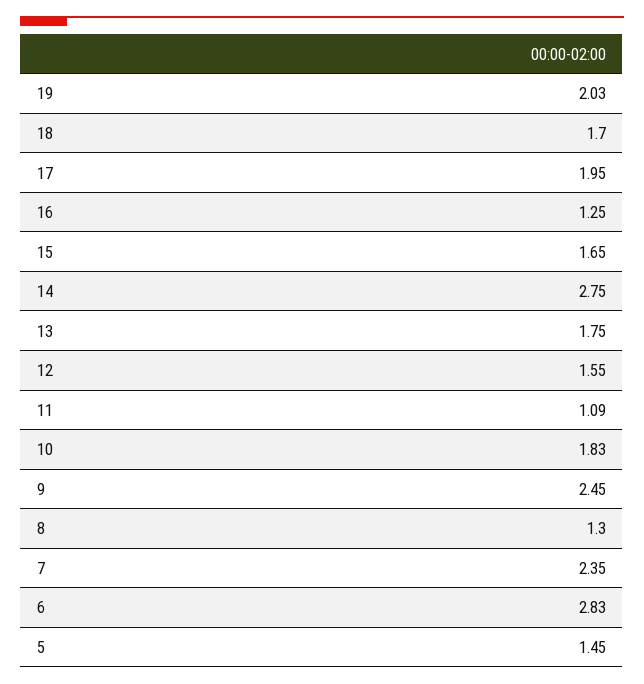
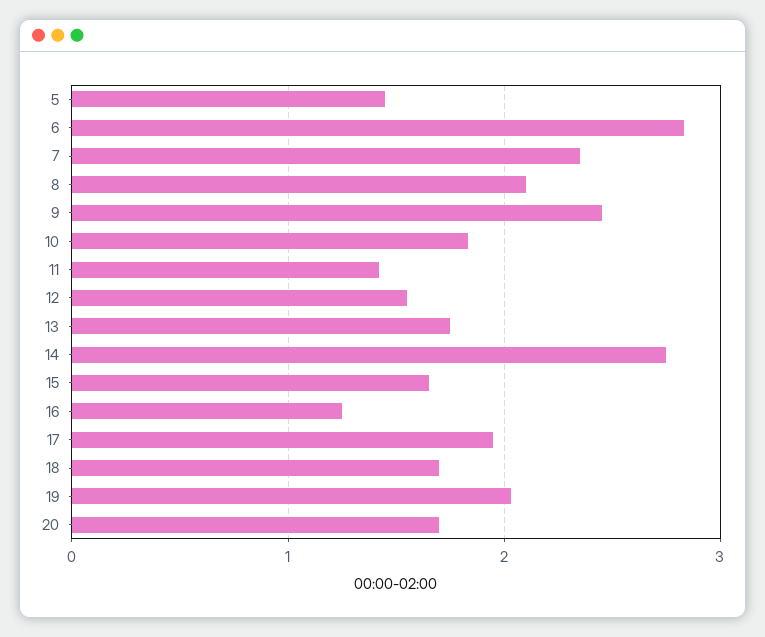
11: 1.09 -> 1.4
8: 1.3 -> 2.1
20: none -> 1.7

